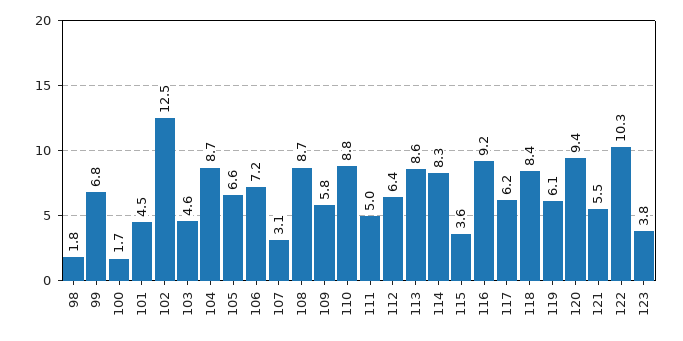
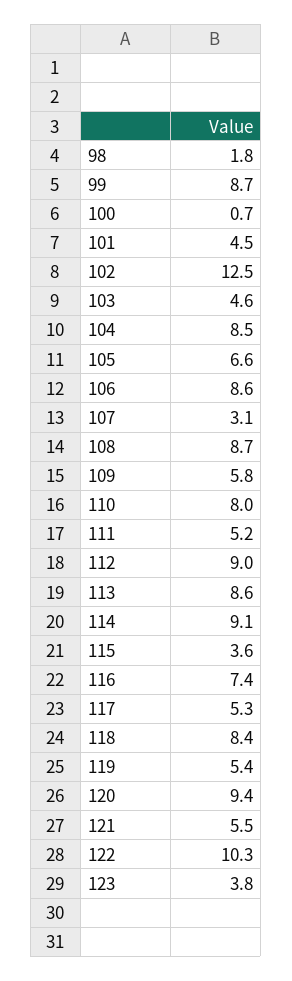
99: 6.8 -> 8.7
100: 1.7 -> 0.7
104: 8.7 -> 8.5
106: 7.2 -> 8.6
110: 8.8 -> 8
111: 5 -> 5.2
112: 6.4 -> 9
114: 8.3 -> 9.1
116: 9.2 -> 7.4
117: 6.2 -> 5.3
119: 6.1 -> 5.4

